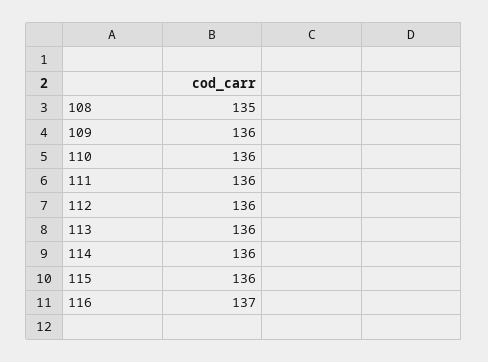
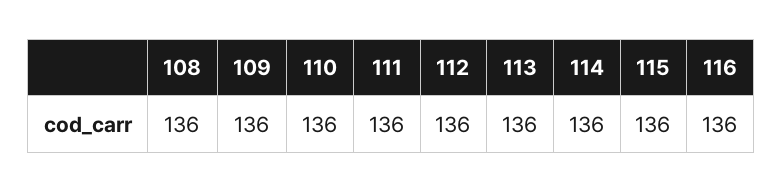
108: 135 -> 136
116: 137 -> 136

